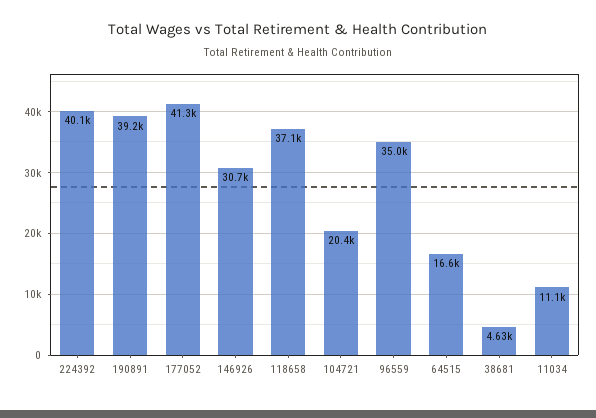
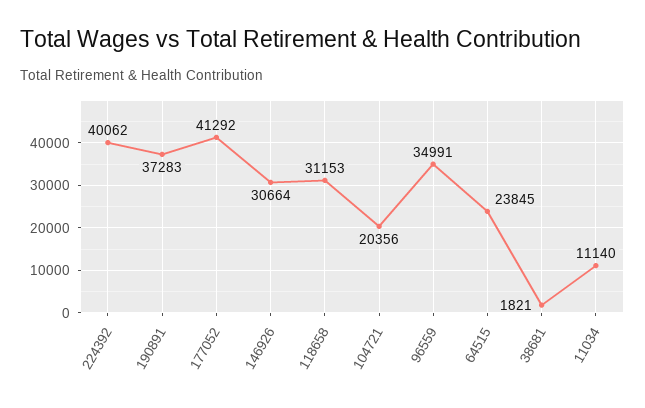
190891: 39200 -> 37283
118658: 37100 -> 31153
64515: 16600 -> 23845
38681: 4630 -> 1821

